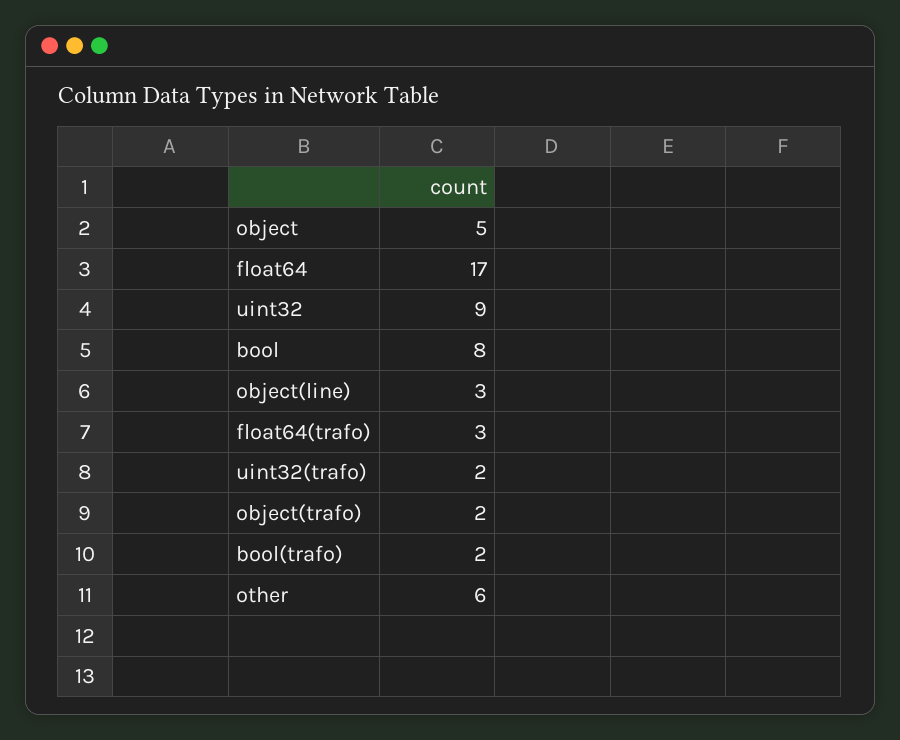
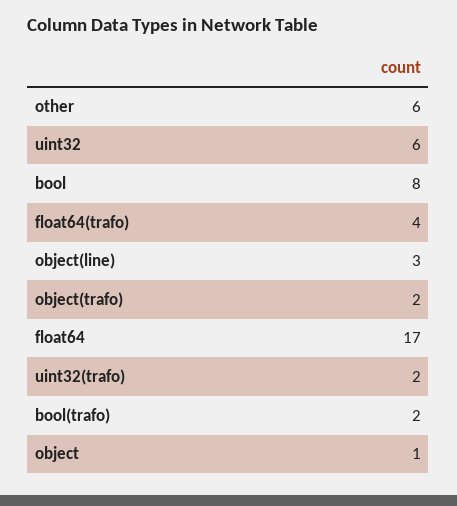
object: 5 -> 1
uint32: 9 -> 6
float64(trafo): 3 -> 4

